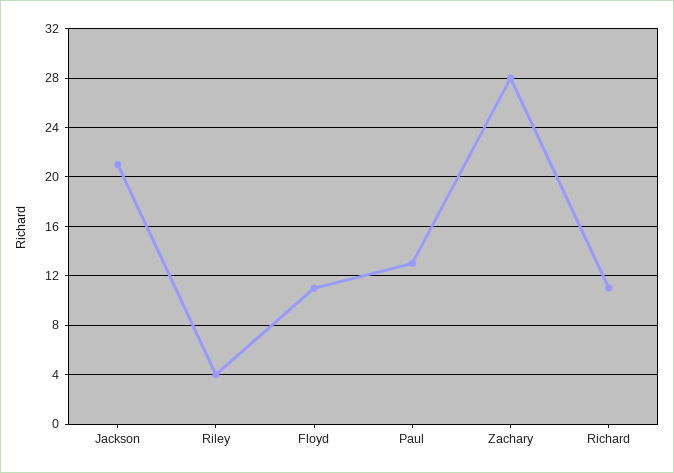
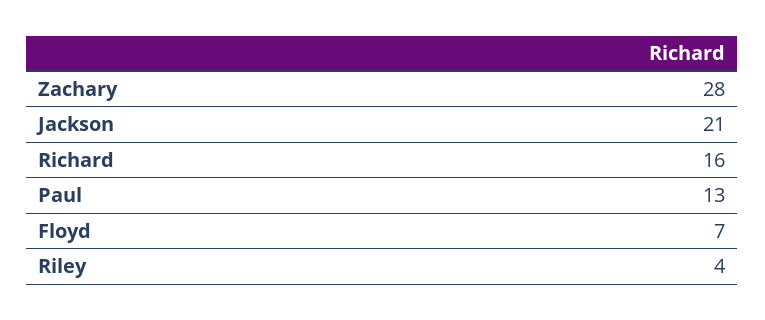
Floyd: 11 -> 7
Richard: 11 -> 16

